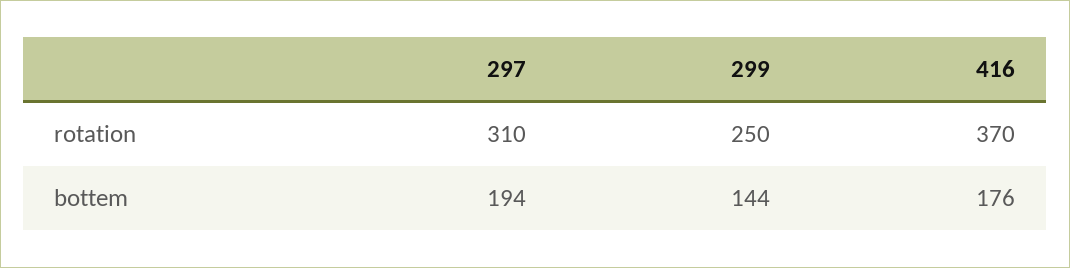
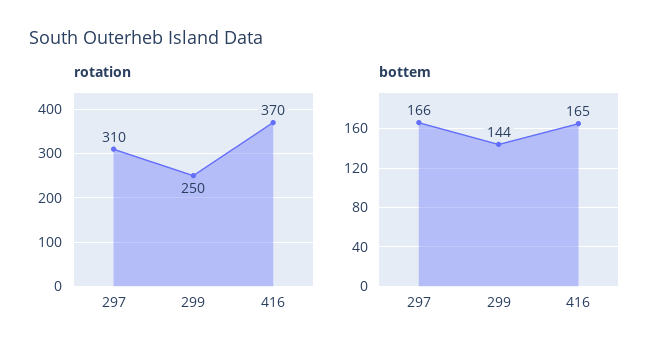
bottem, 297: 194 -> 166
bottem, 416: 176 -> 165

